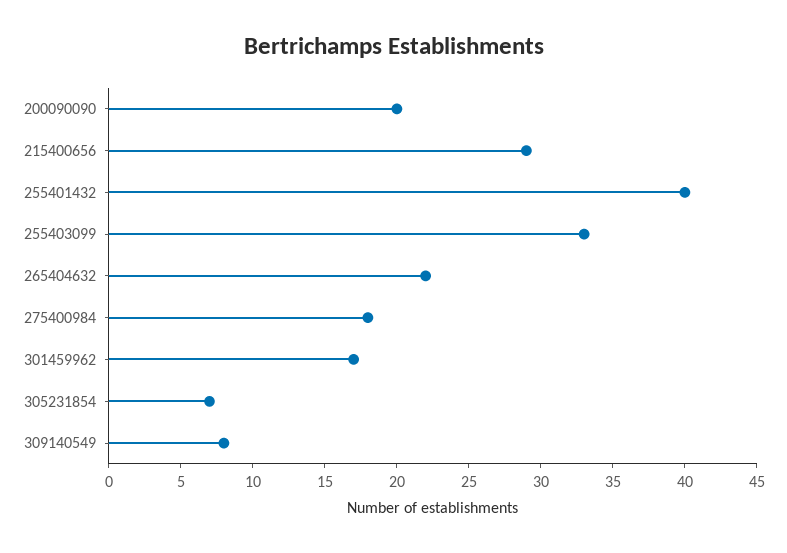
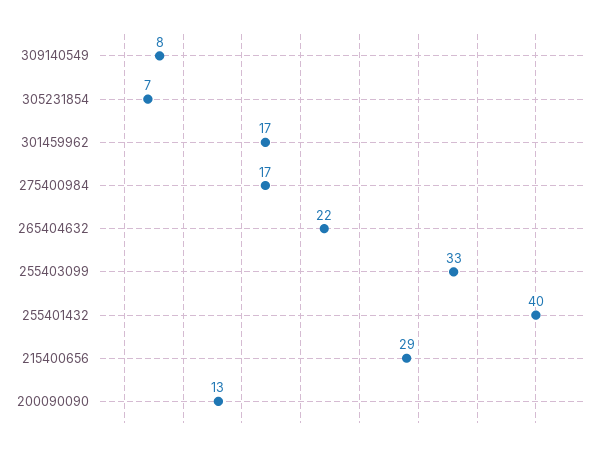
200090090: 20 -> 13
275400984: 18 -> 17

